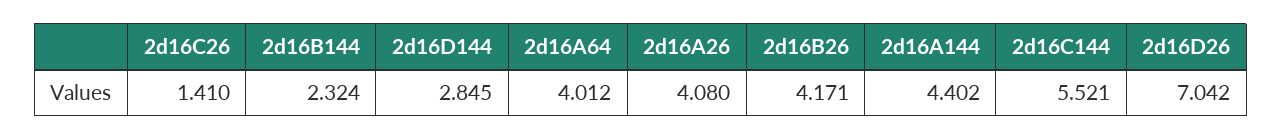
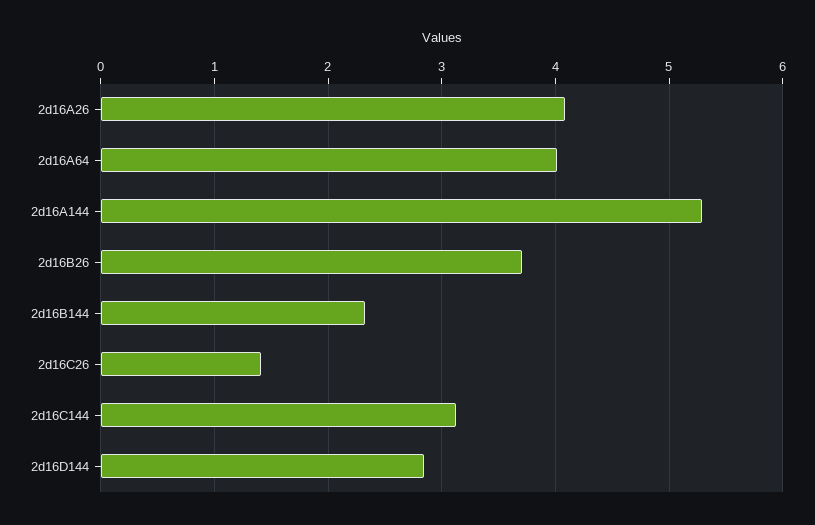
2d16B26: 4.171 -> 3.7
2d16A144: 4.402 -> 5.3
2d16C144: 5.521 -> 3.1
2d16D26: 7.042 -> none

